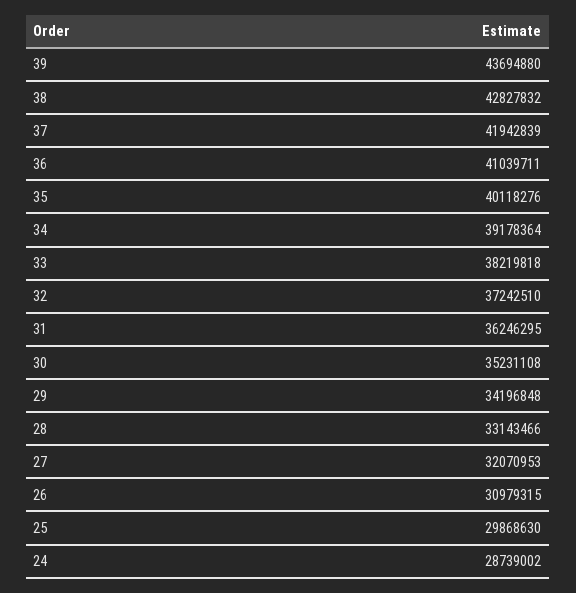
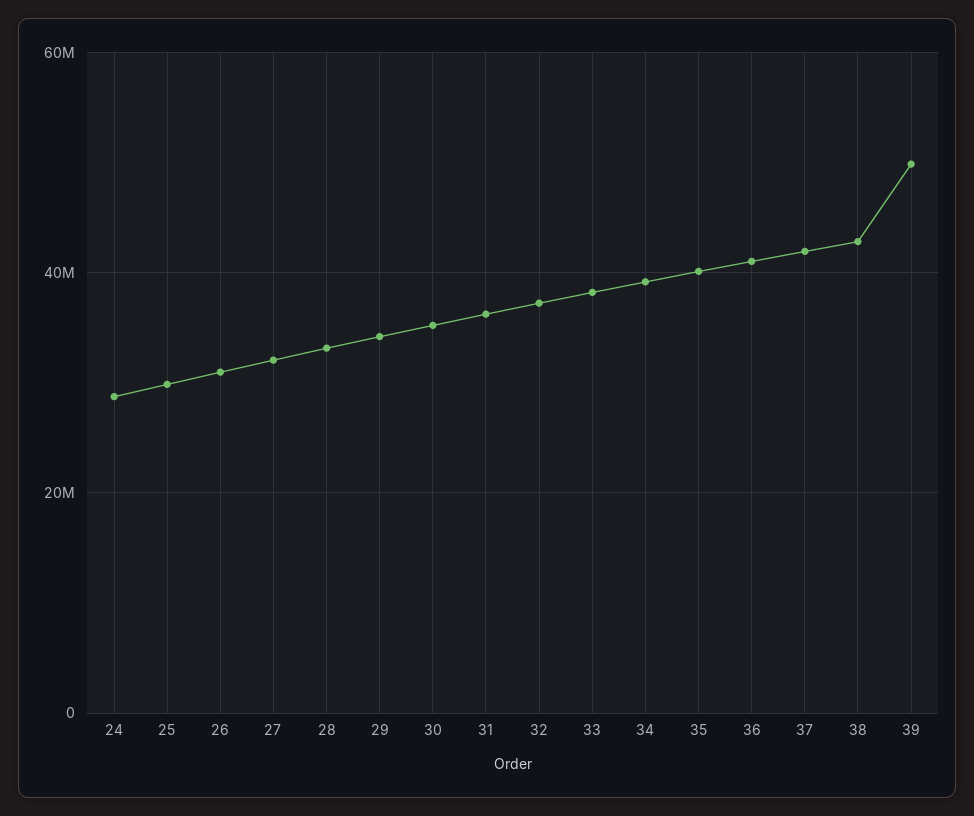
39: 43694880 -> 50000000

